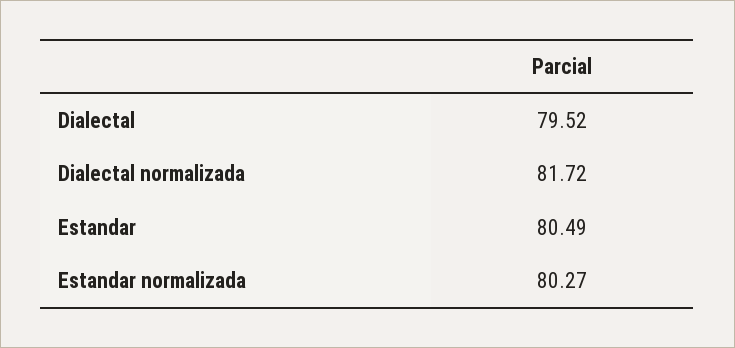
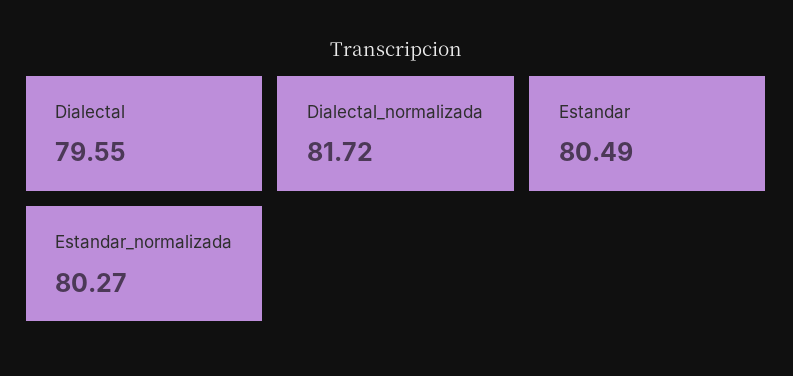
Dialectal: 79.52 -> 79.55

